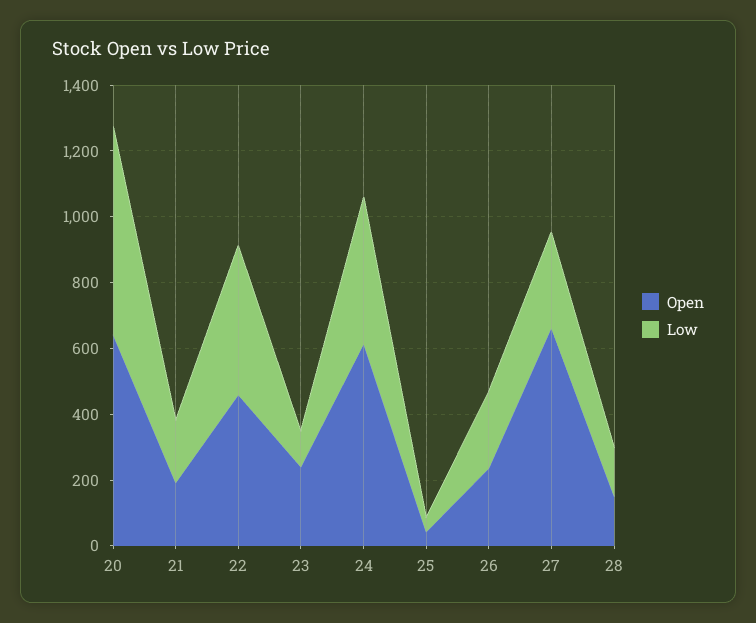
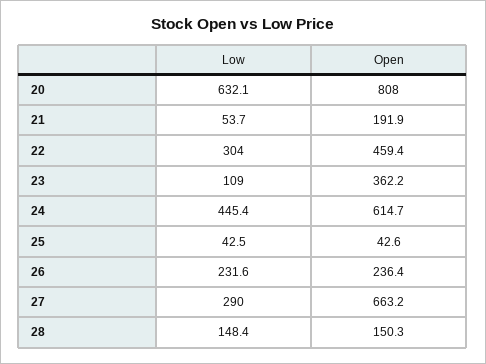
Open, 20: 650 -> 808
Low, 21: 200 -> 53.7
Low, 22: 450 -> 304
Open, 23: 250 -> 362.2

